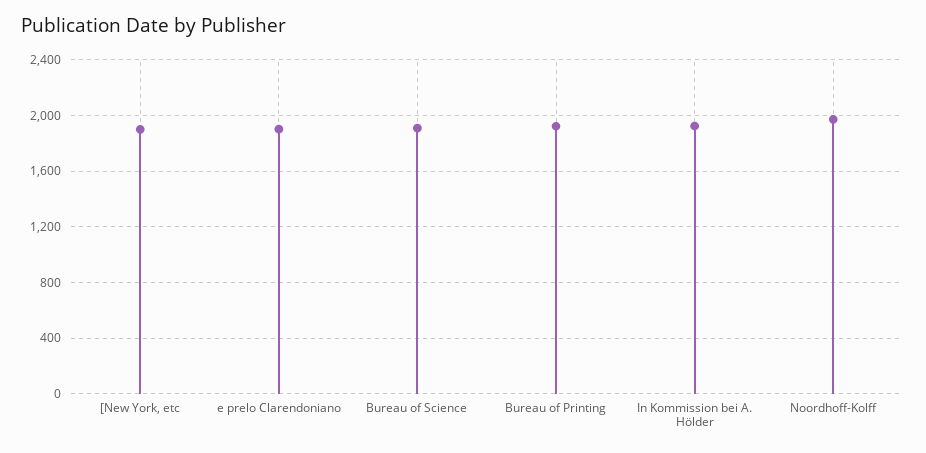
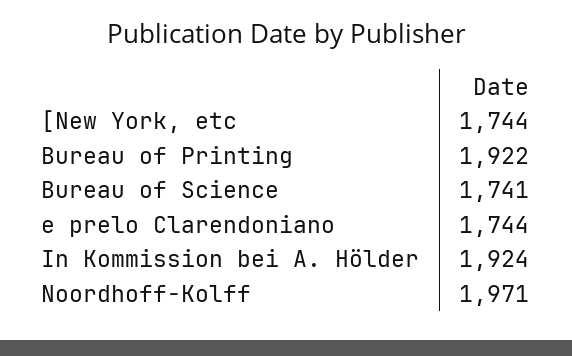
[New York, etc: 1900 -> 1744
e prelo Clarendoniano: 1900 -> 1744
Bureau of Science: 1900 -> 1741

